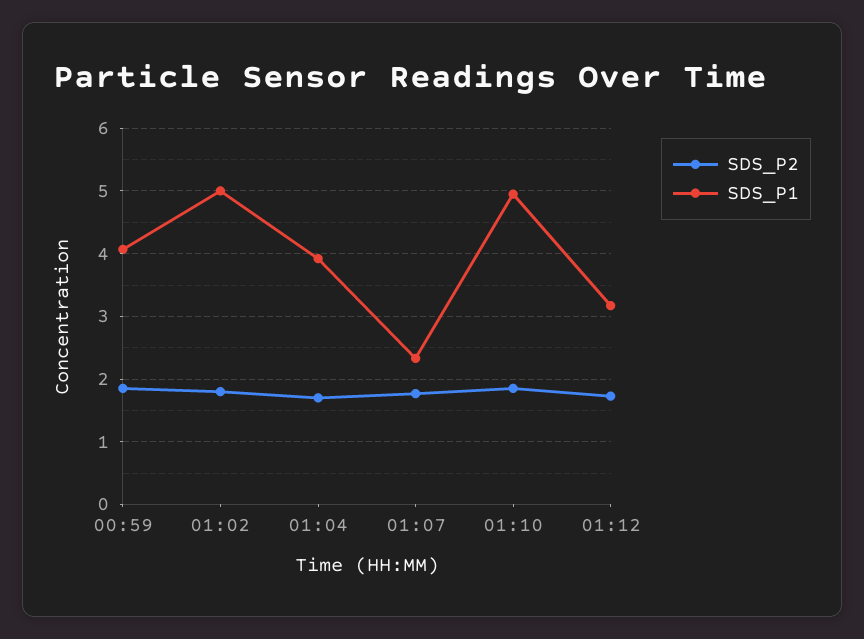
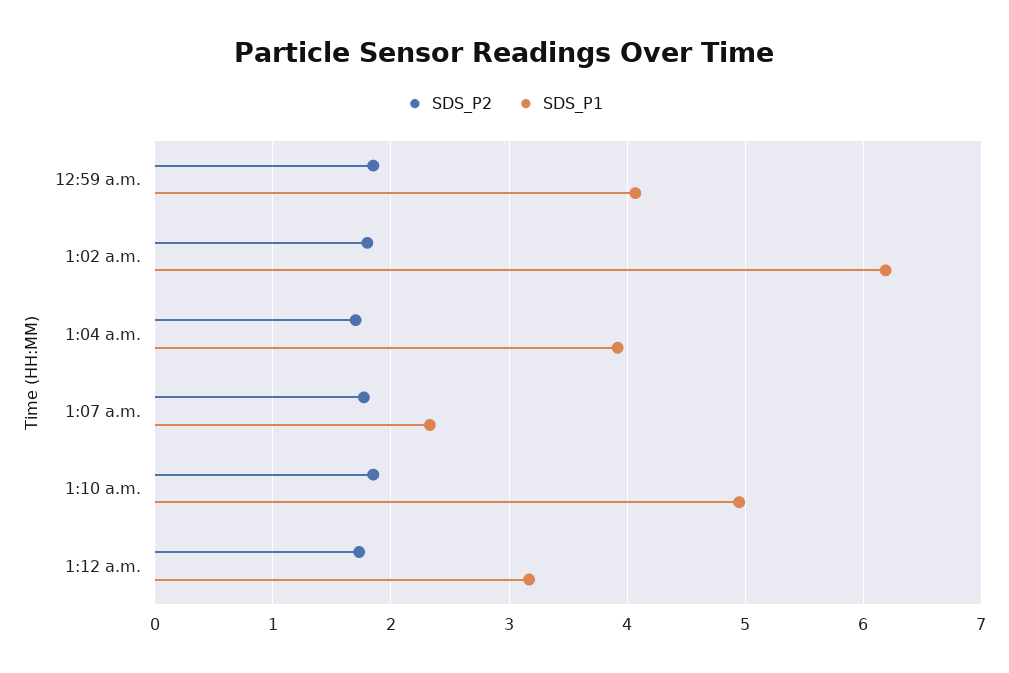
SDS_P1, 01:02: 5 -> 6.2

